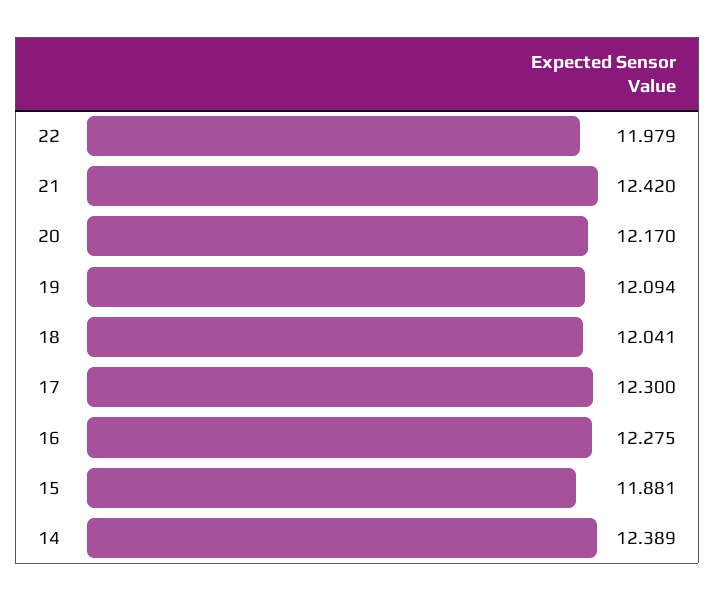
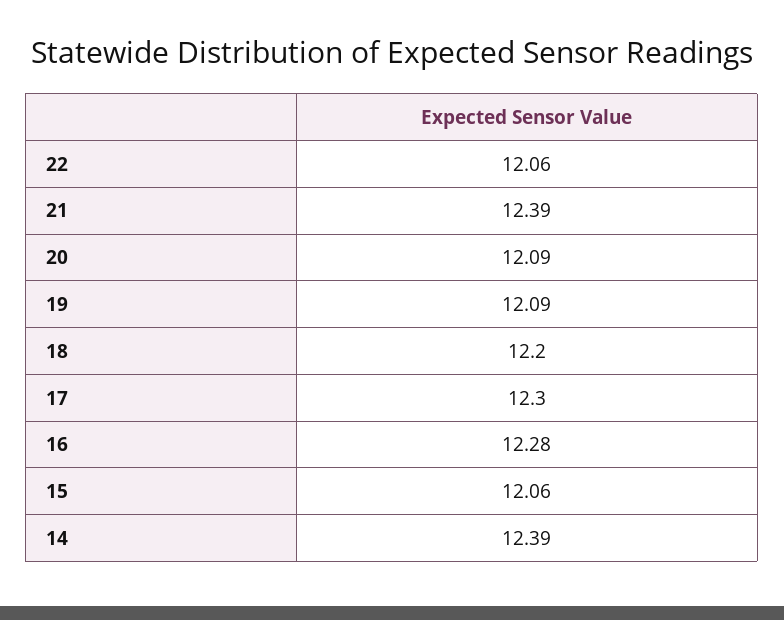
22: 11.979 -> 12.06
21: 12.42 -> 12.39
20: 12.17 -> 12.09
18: 12.041 -> 12.2
15: 11.881 -> 12.06

